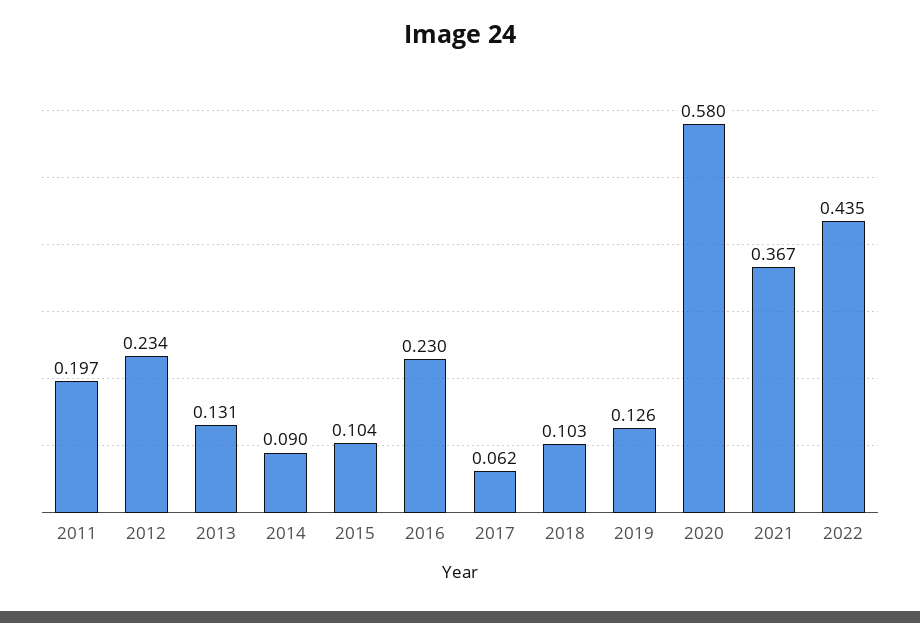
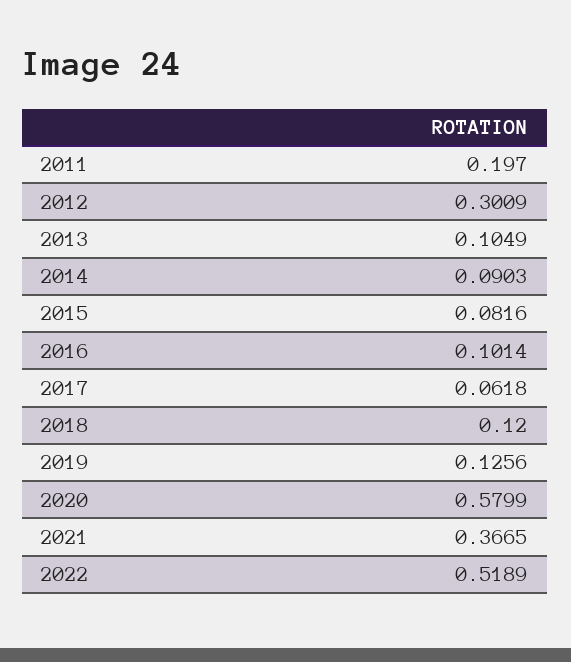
2012: 0.234 -> 0.3009
2013: 0.131 -> 0.1049
2015: 0.104 -> 0.0816
2016: 0.23 -> 0.1014
2018: 0.103 -> 0.12
2022: 0.435 -> 0.5189

